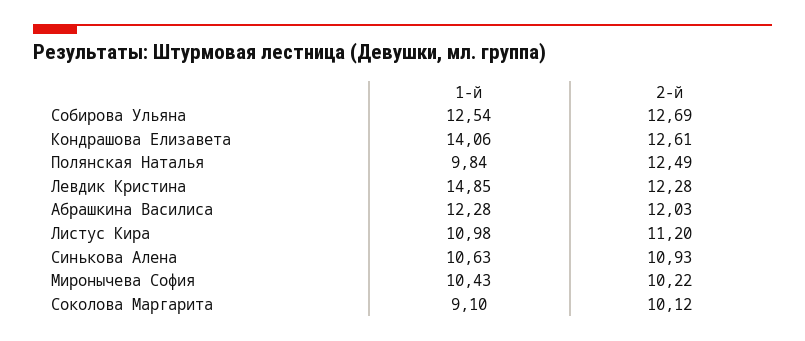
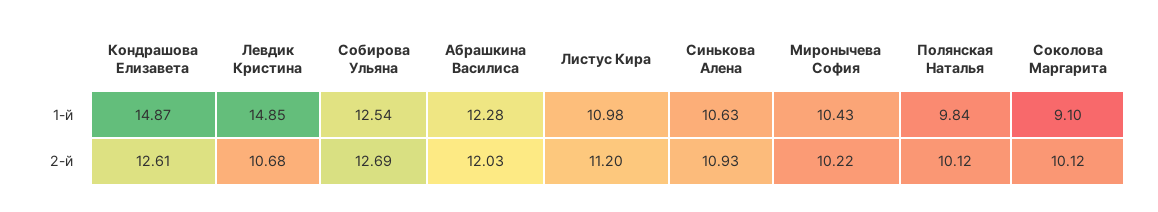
1-й, Кондрашова Елизавета: 14.06 -> 14.87
2-й, Полянская Наталья: 12.49 -> 10.12
2-й, Левдик Кристина: 12.28 -> 10.68

